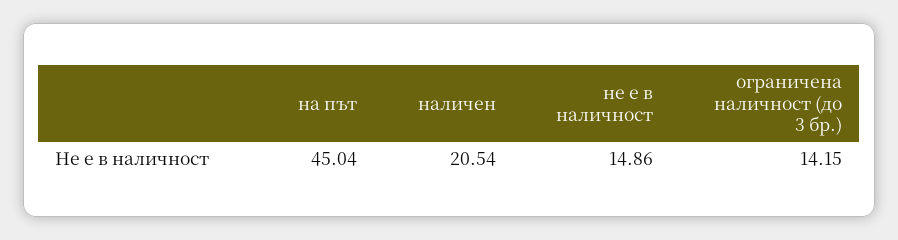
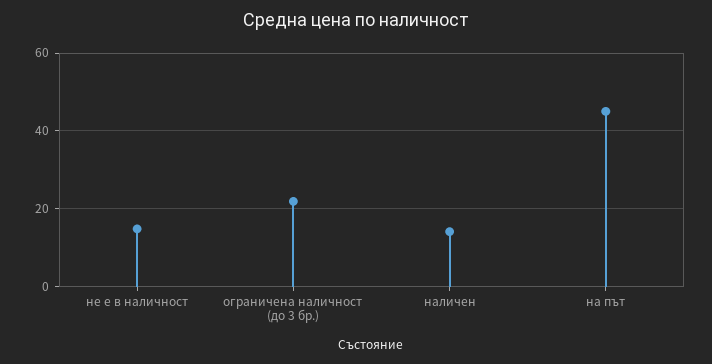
наличен: 20.54 -> 14
ограничена наличност (до 3 бр.): 14.15 -> 22

